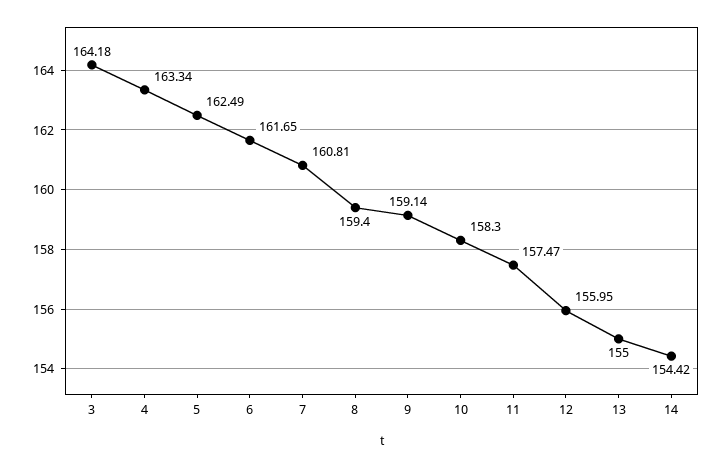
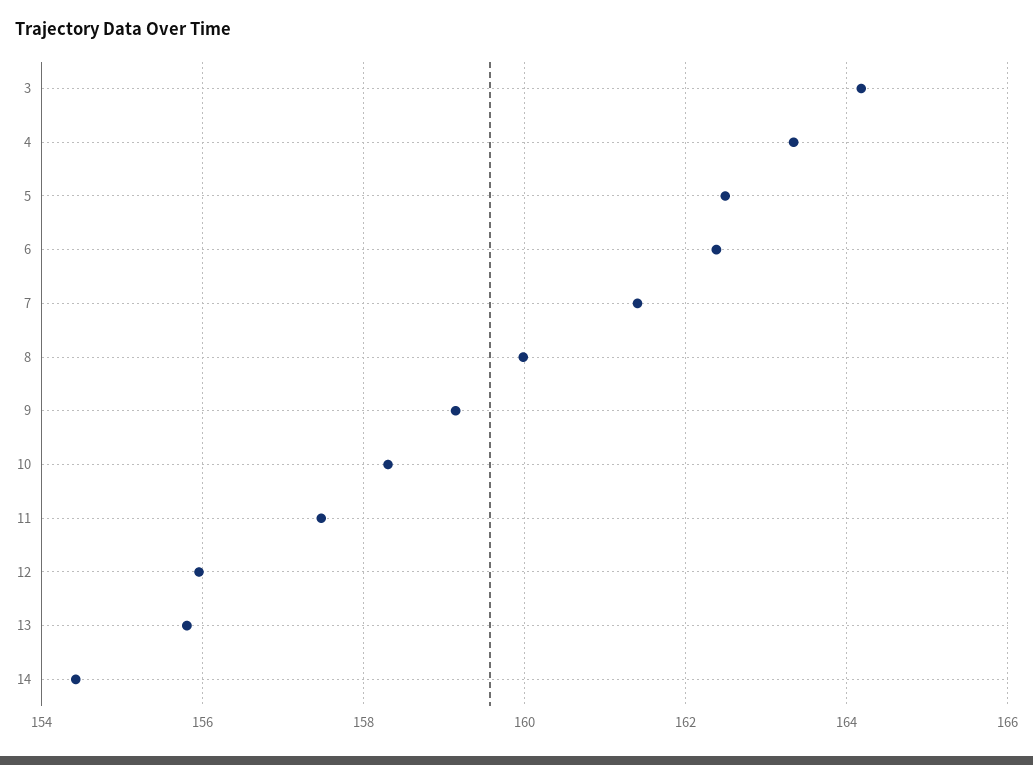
6: 161.65 -> 162.4
7: 160.81 -> 161.4
8: 159.4 -> 160
13: 155 -> 155.8

